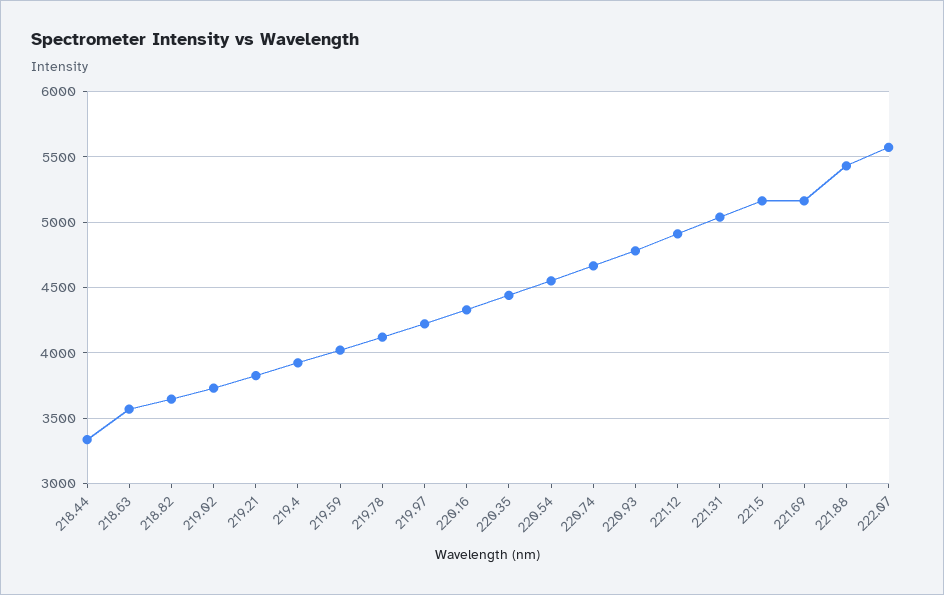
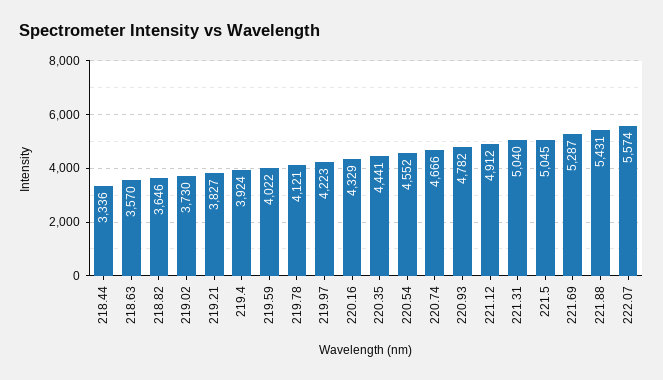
221.5: 5150 -> 5045
221.69: 5150 -> 5287

